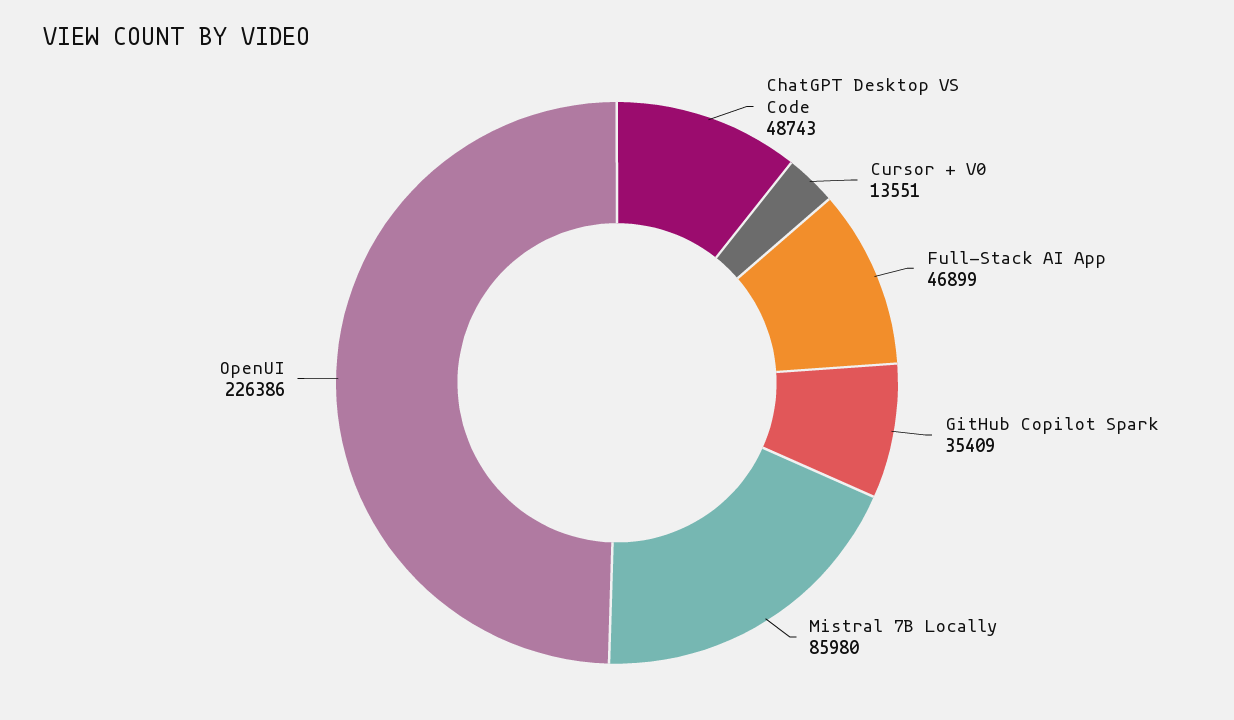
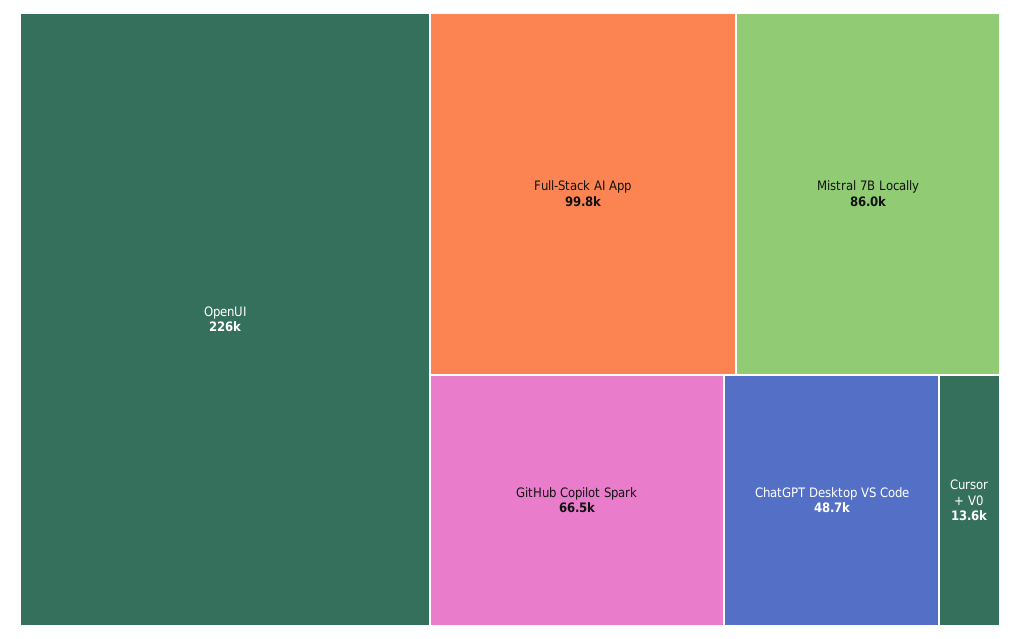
Full-Stack AI App: 46899 -> 99800
GitHub Copilot Spark: 35409 -> 66500

